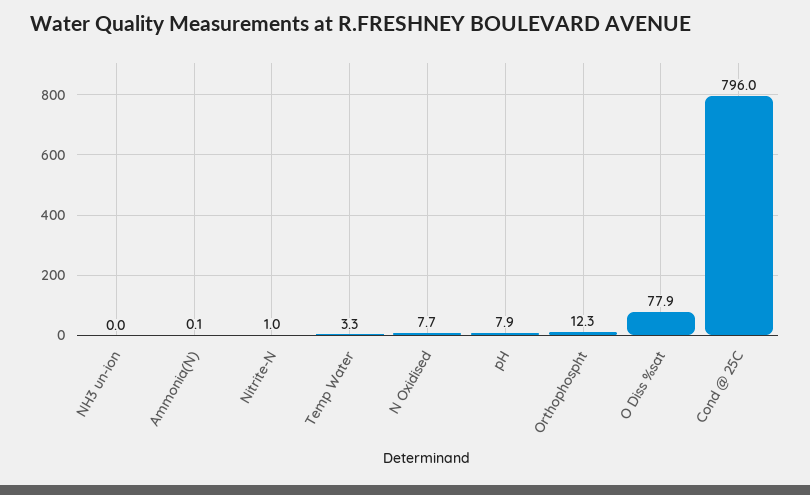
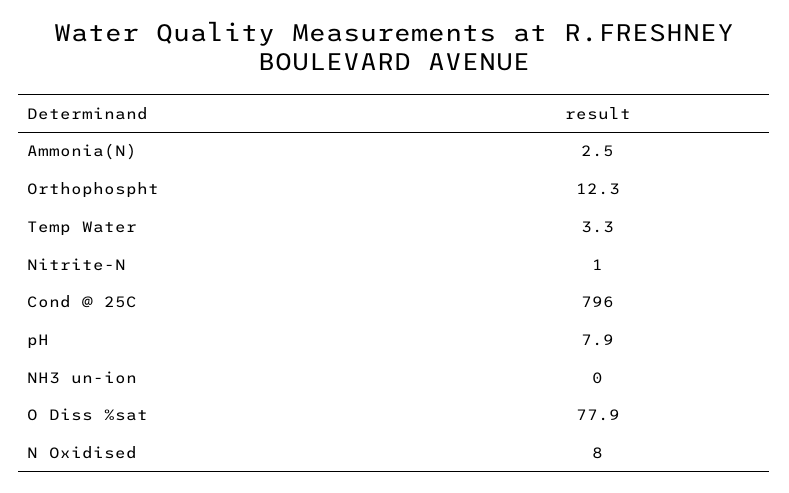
Ammonia(N): 0.1 -> 2.5
N Oxidised: 7.7 -> 8

